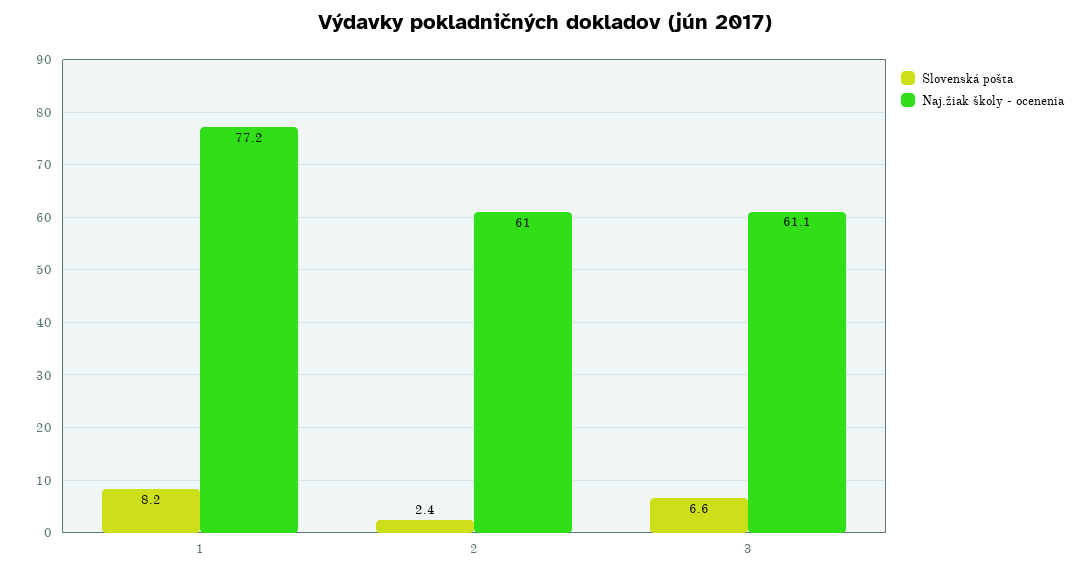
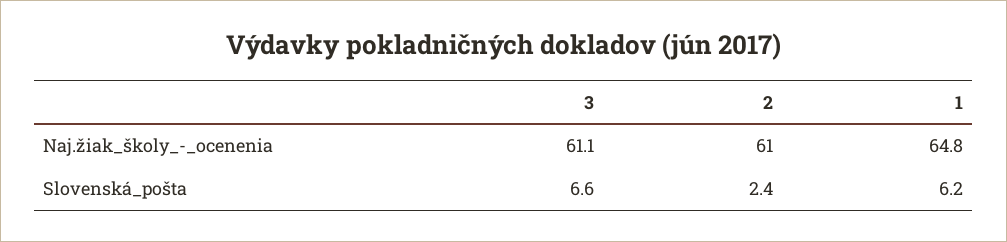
Slovenská pošta, 1: 8.2 -> 6.2
Naj.žiak školy - ocenenia, 1: 77.2 -> 64.8

